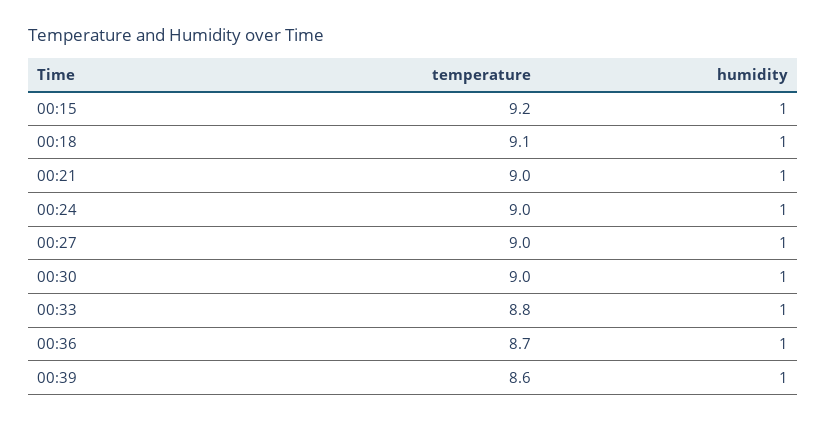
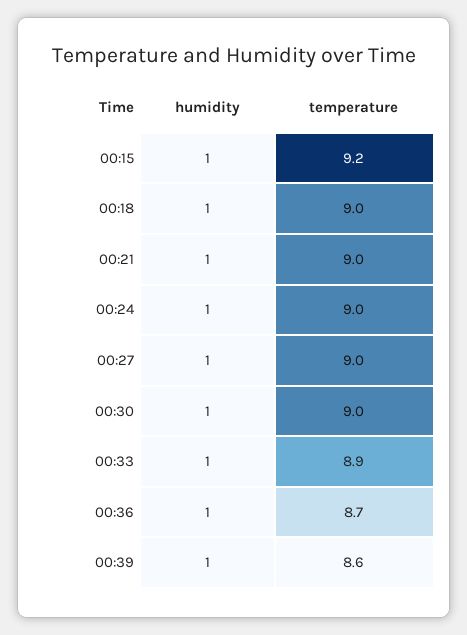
temperature, 00:18: 9.1 -> 9
temperature, 00:33: 8.8 -> 8.9

